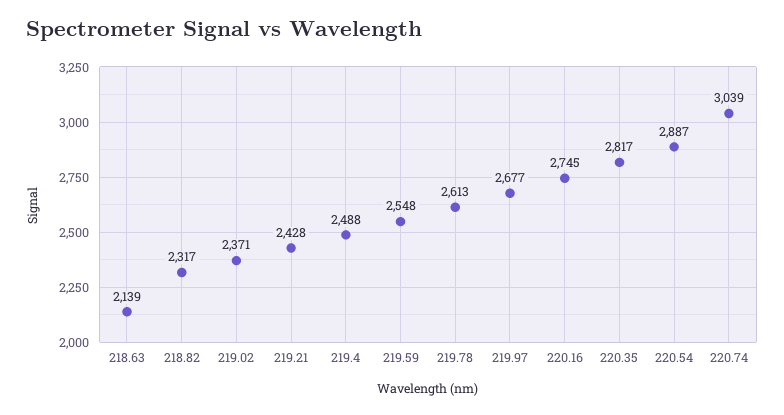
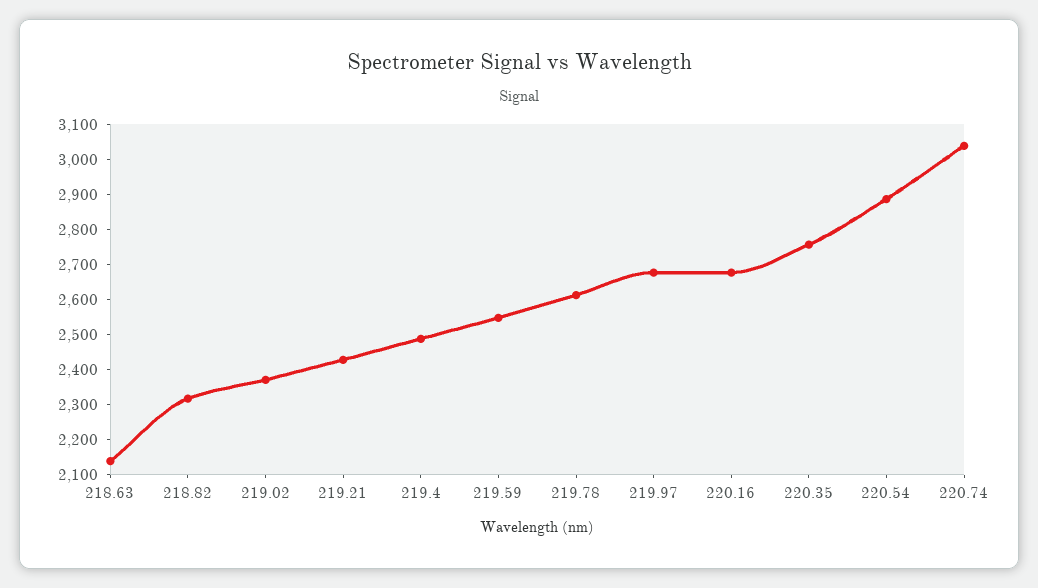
220.16: 2745 -> 2675
220.35: 2817 -> 2750

